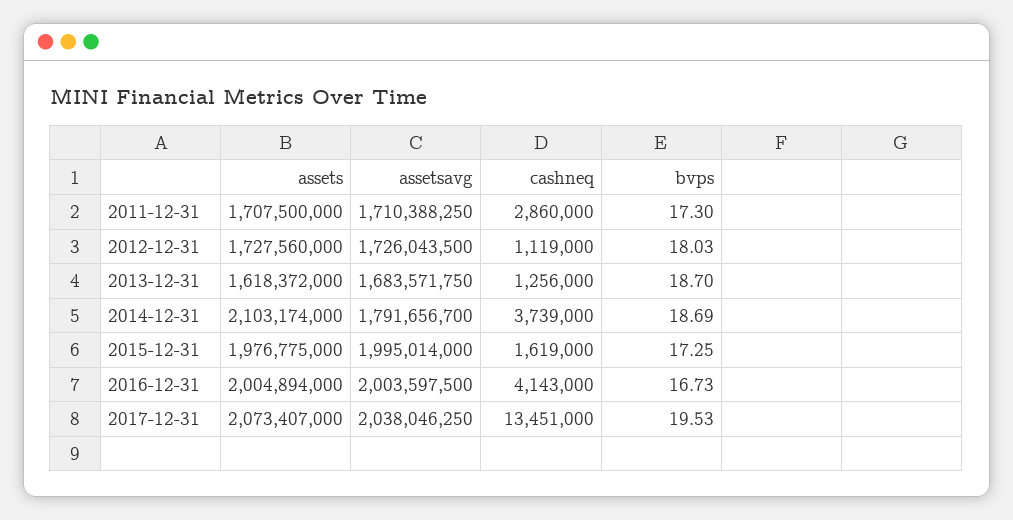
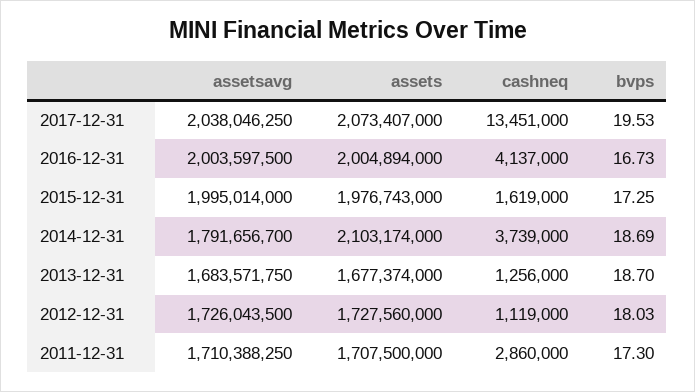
assets, 2013-12-31: 1618372000 -> 1677374000
assets, 2015-12-31: 1976775000 -> 1976743000
cashneq, 2016-12-31: 4143000 -> 4137000

